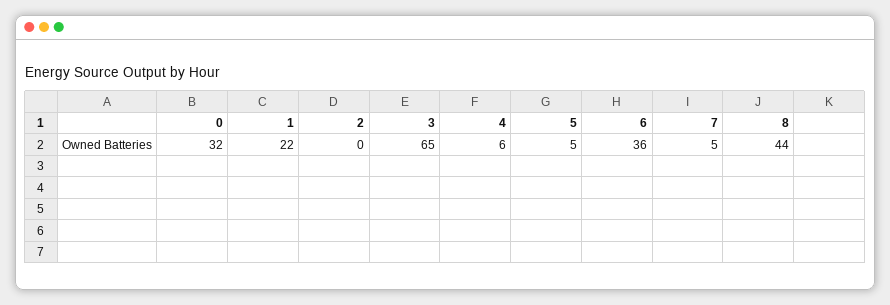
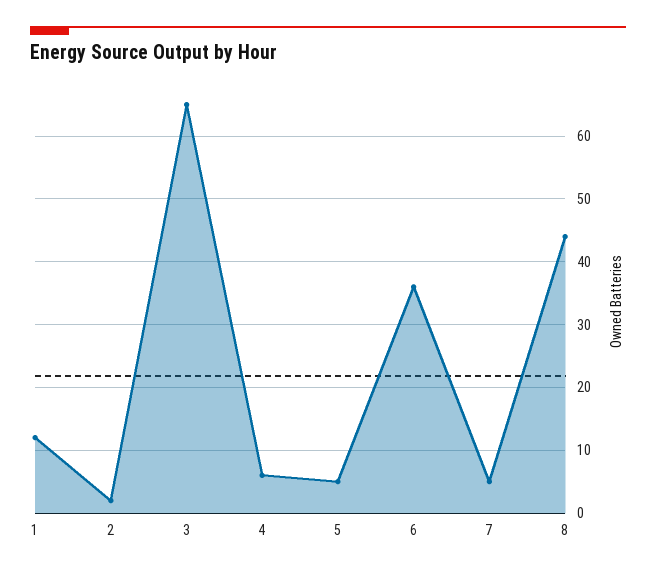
0: 32 -> none
1: 22 -> 12
2: 0 -> 2

